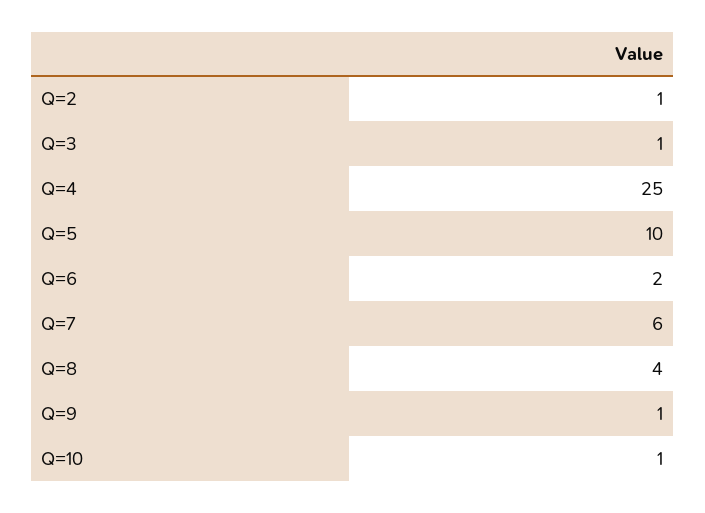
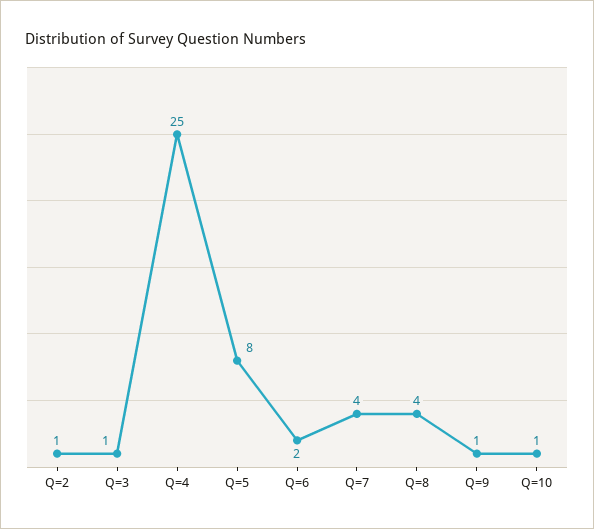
Q=5: 10 -> 8
Q=7: 6 -> 4

